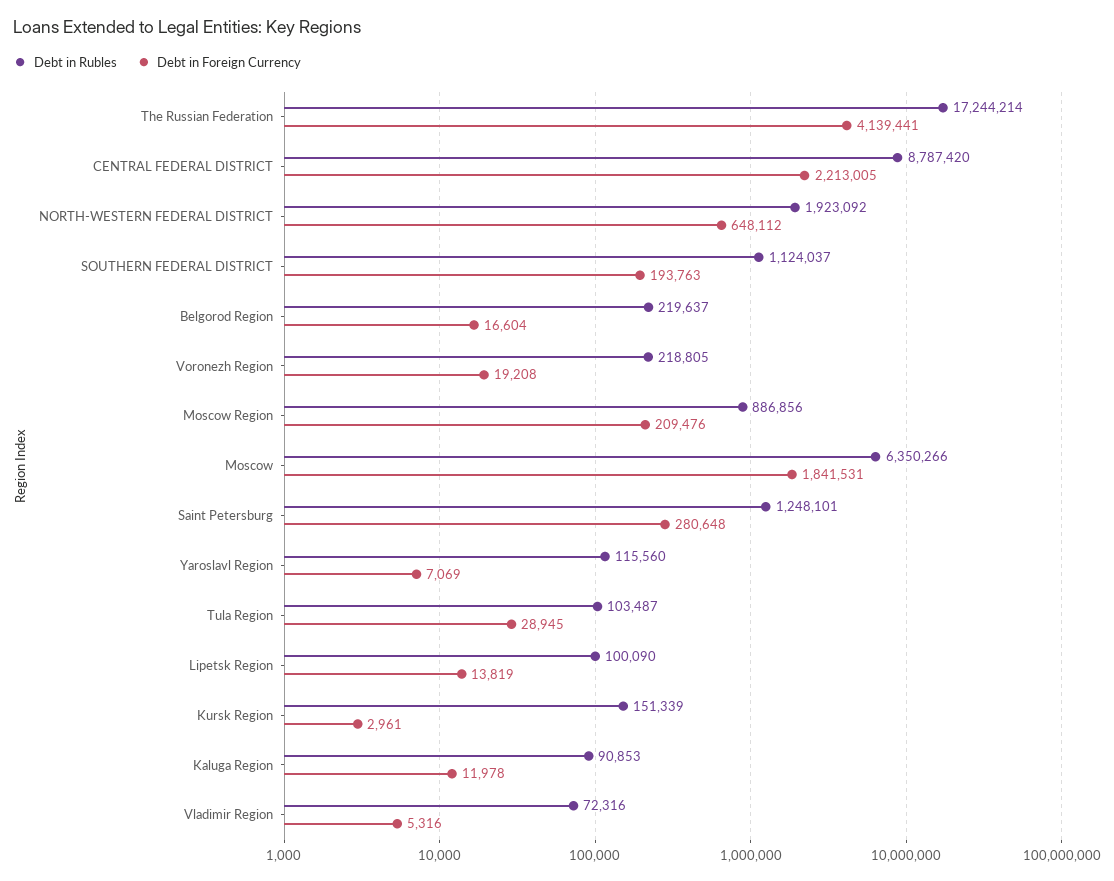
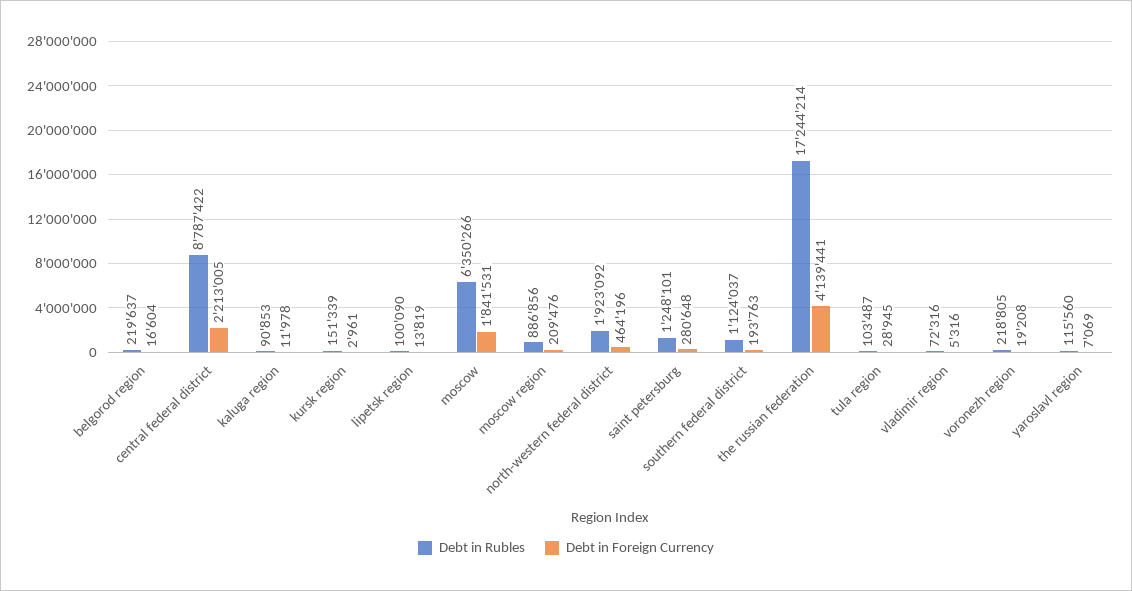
Debt in Rubles, CENTRAL FEDERAL DISTRICT: 8787420 -> 8787422
Debt in Foreign Currency, NORTH-WESTERN FEDERAL DISTRICT: 648112 -> 464196

